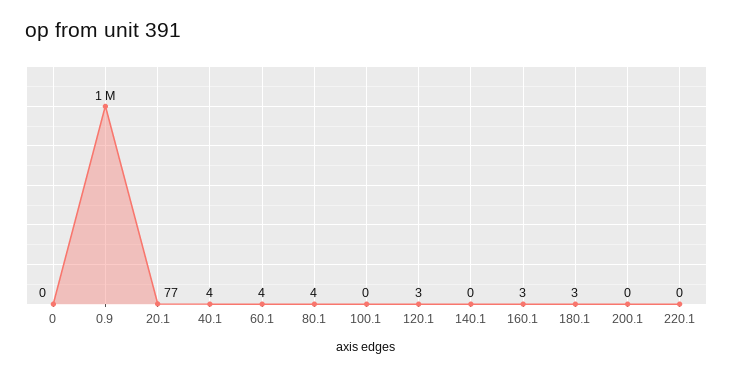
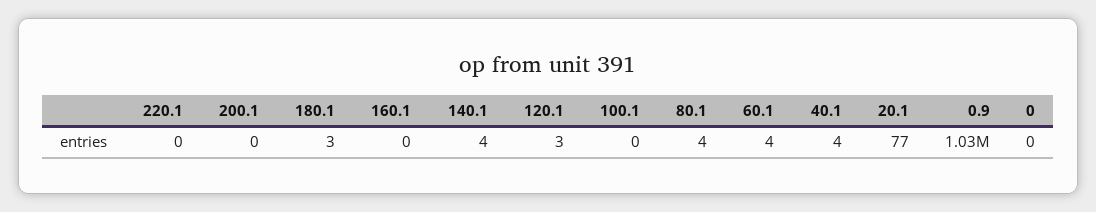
0.9: 1000000 -> 1030000
140.1: 0 -> 4
160.1: 3 -> 0

